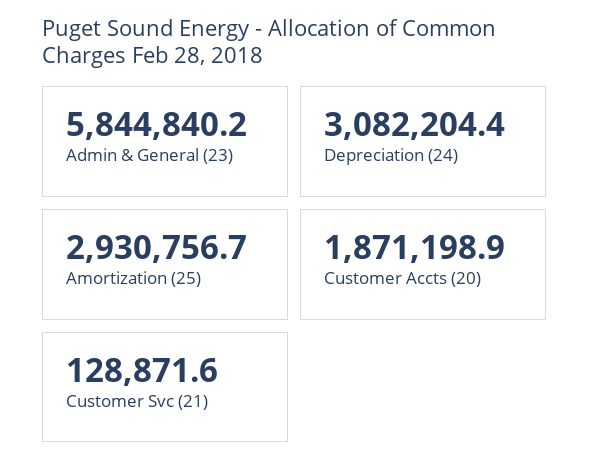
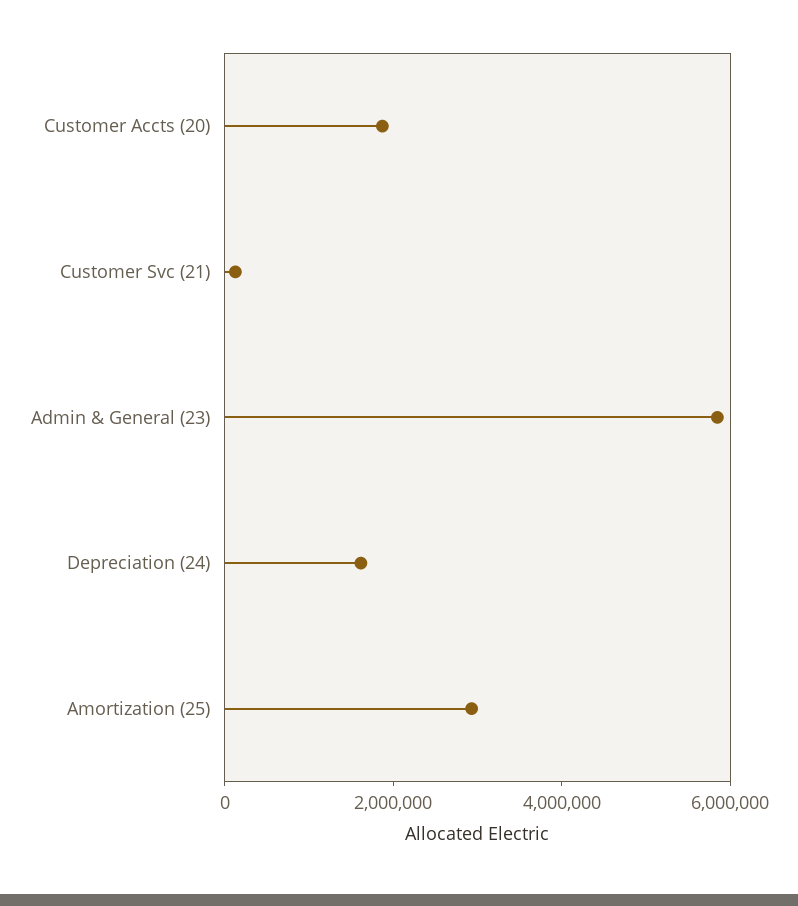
Depreciation (24): 3082204.4 -> 1500000

